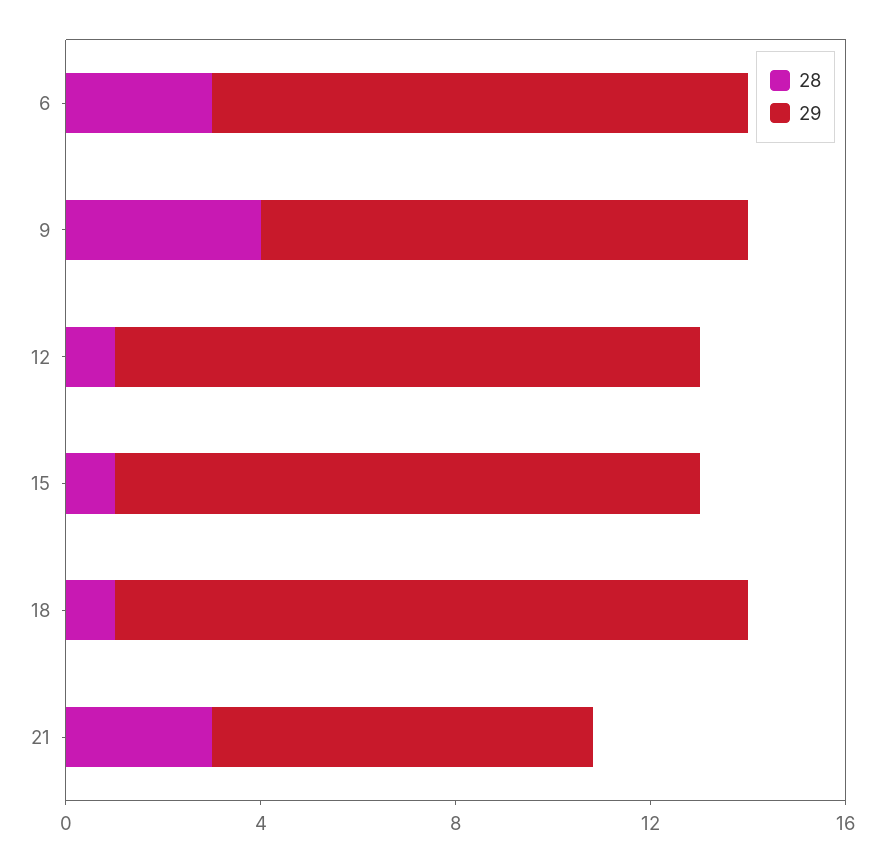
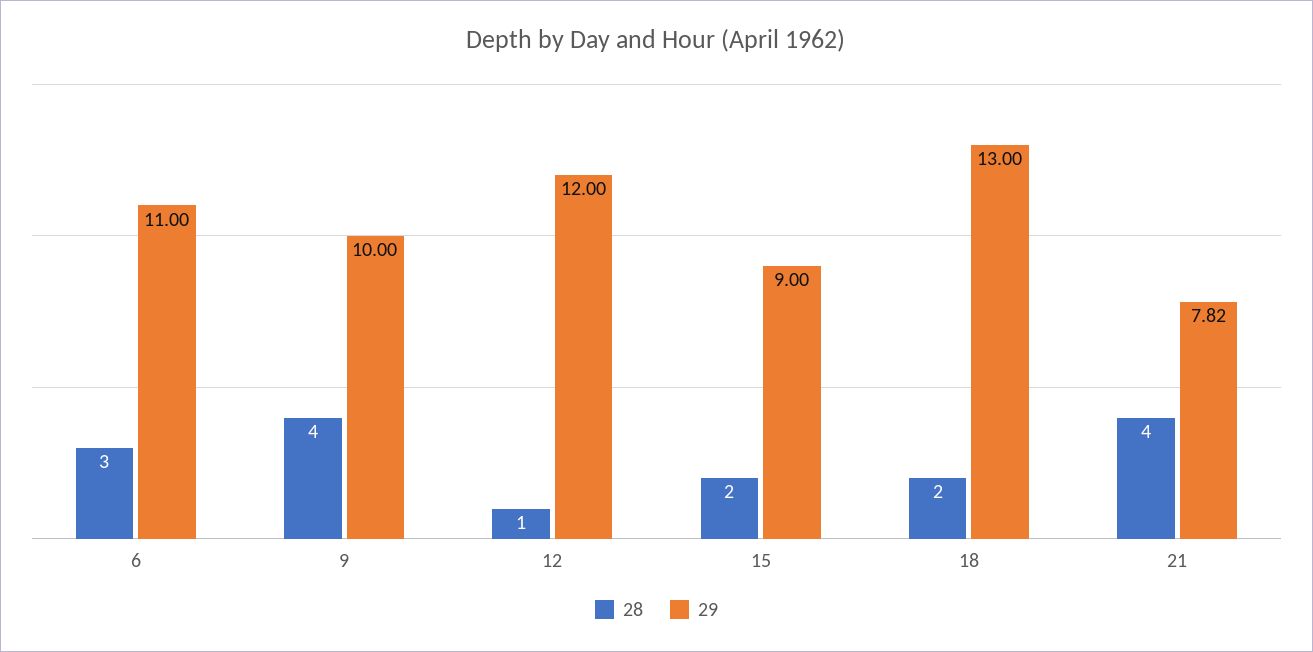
28, 15: 1 -> 2
29, 15: 12 -> 9
28, 18: 1 -> 2
28, 21: 3 -> 4

